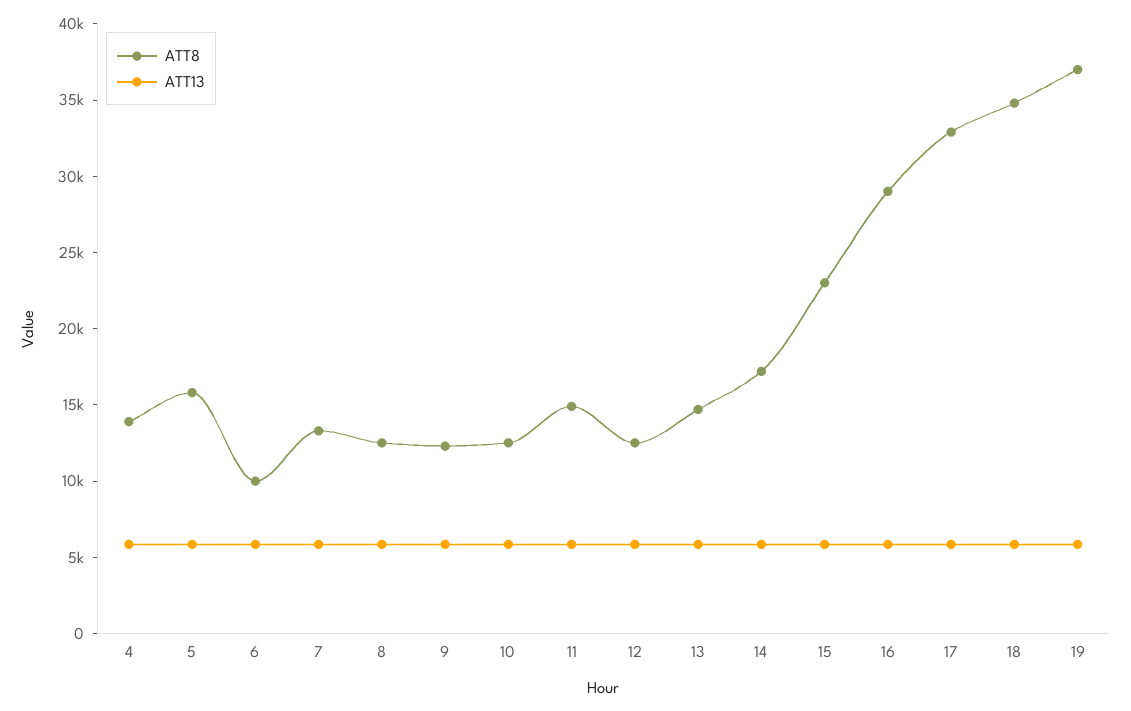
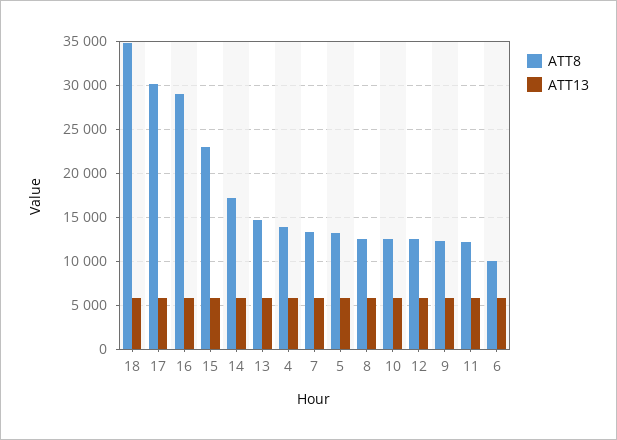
ATT8, 5: 16000 -> 13000
ATT8, 11: 15000 -> 12000
ATT8, 17: 33000 -> 30000
ATT8, 19: 37000 -> none
ATT13, 19: 6000 -> none

